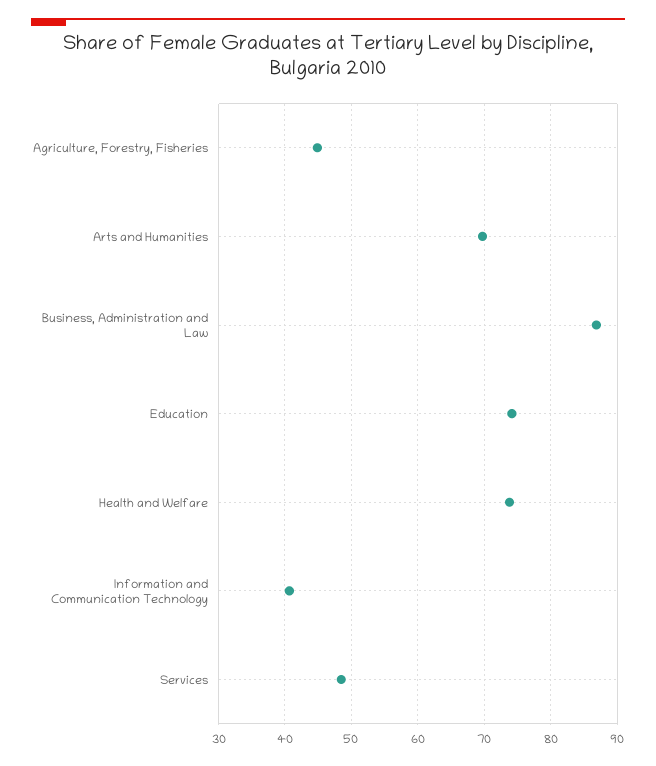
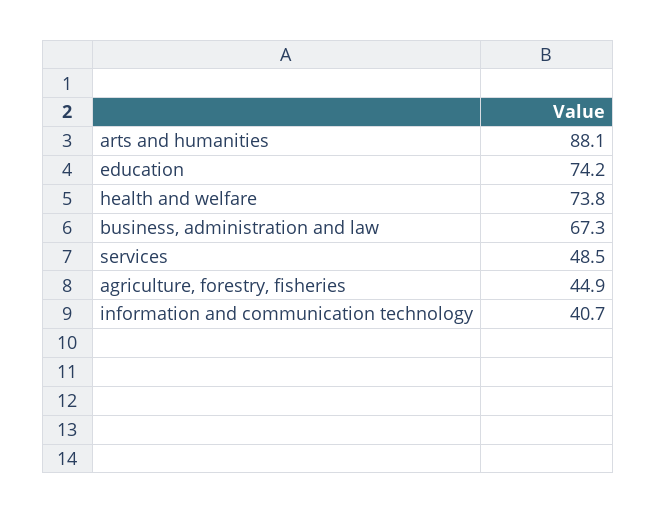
Arts and Humanities: 70 -> 88.1
Business, Administration and Law: 87 -> 67.3

